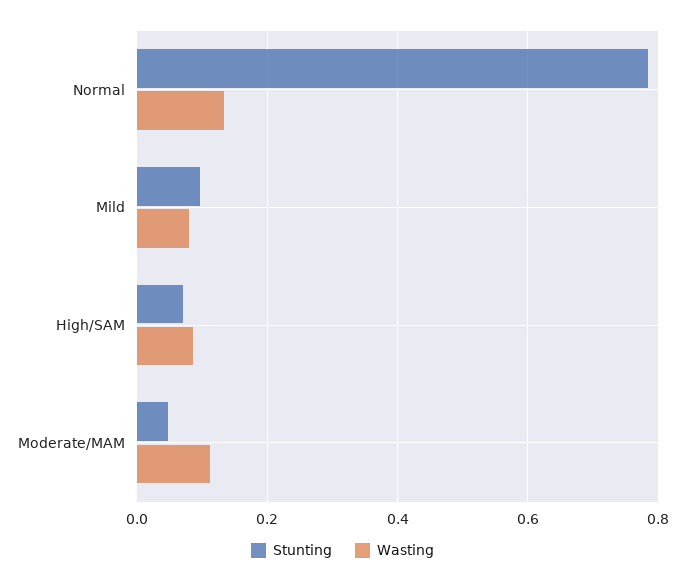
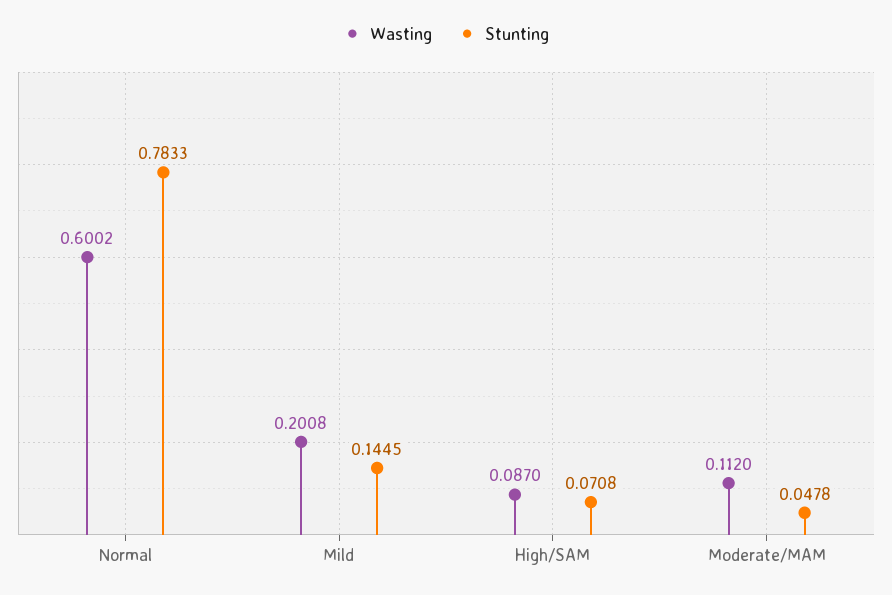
Wasting, Normal: 0.14 -> 0.6002
Stunting, Mild: 0.1 -> 0.1445
Wasting, Mild: 0.08 -> 0.2008

